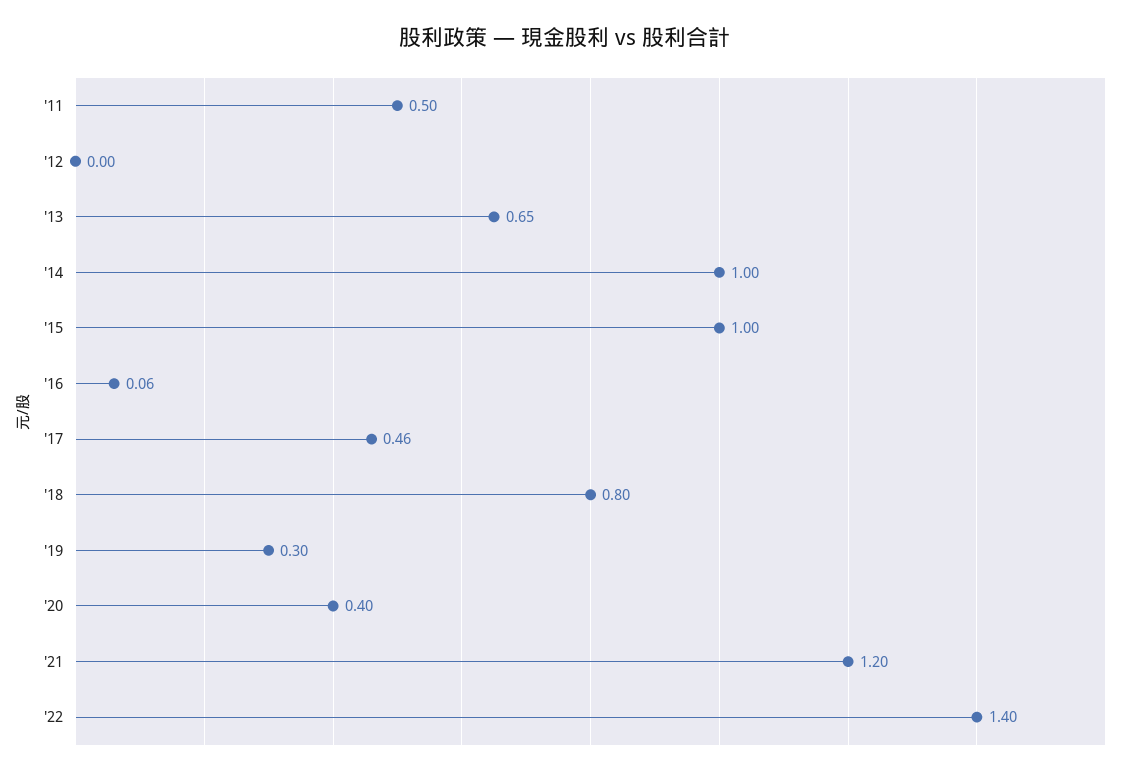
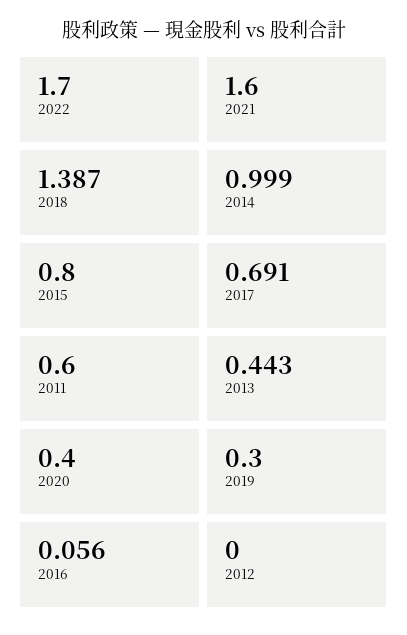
'11: 0.5 -> 0.6
'13: 0.65 -> 0.443
'15: 1 -> 0.8
'17: 0.46 -> 0.691
'18: 0.8 -> 1.387
'21: 1.2 -> 1.6
'22: 1.4 -> 1.7

